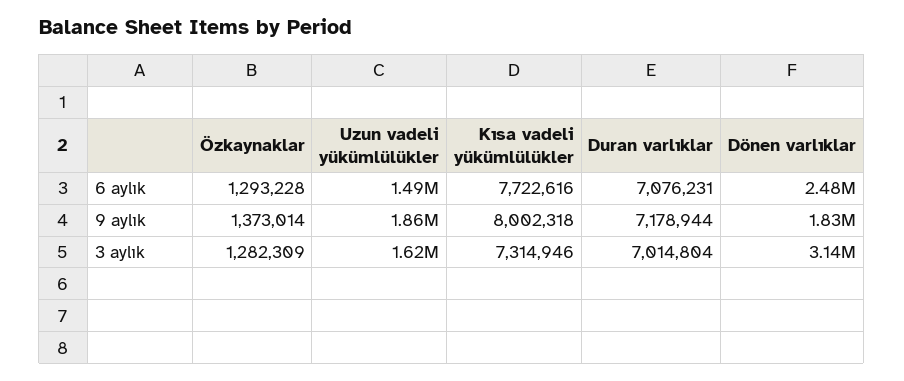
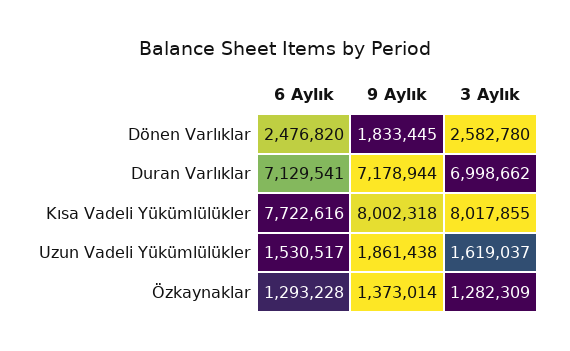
Uzun vadeli yükümlülükler, 6 aylık: 1490000 -> 1530517
Duran varlıklar, 6 aylık: 7076231 -> 7129541
Kısa vadeli yükümlülükler, 3 aylık: 7314946 -> 8017855
Duran varlıklar, 3 aylık: 7014804 -> 6998662
Dönen varlıklar, 3 aylık: 3140000 -> 2582780

